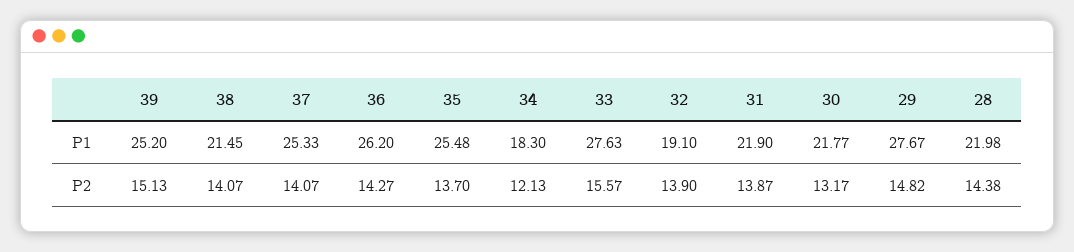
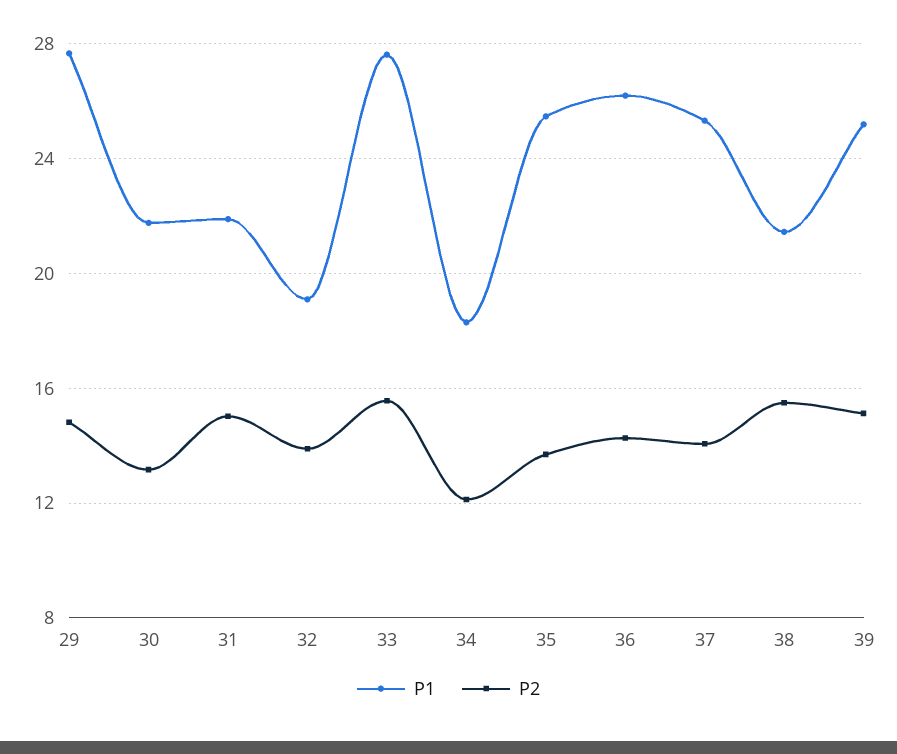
P1, 28: 21.98 -> none
P2, 38: 14.07 -> 15.5
P2, 31: 13.87 -> 15
P2, 28: 14.38 -> none

